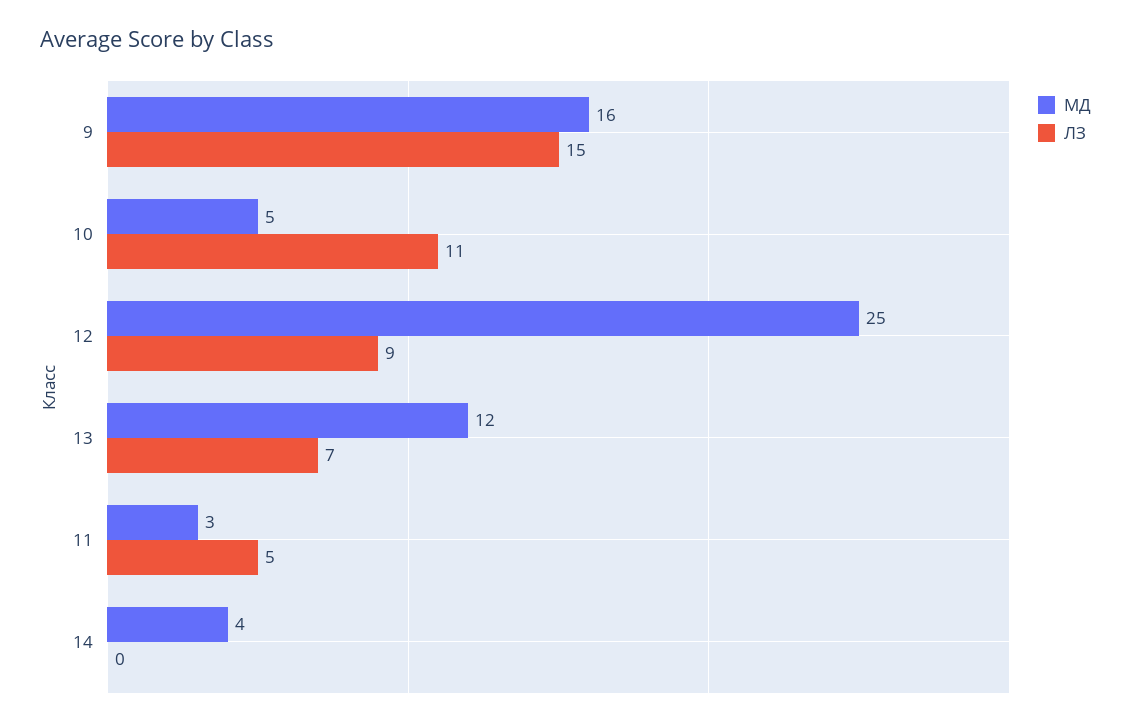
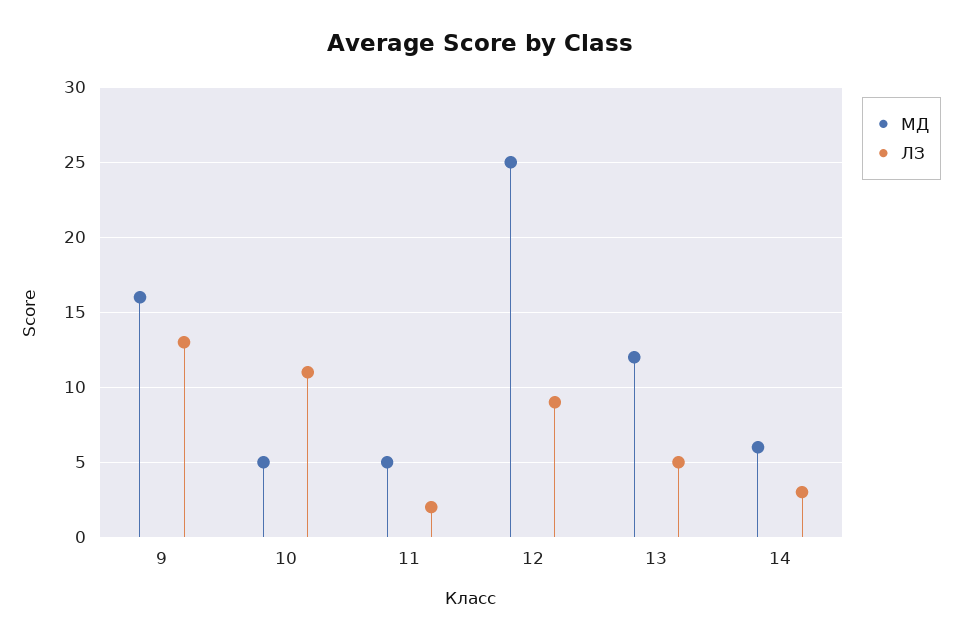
ЛЗ, 9: 15 -> 13
ЛЗ, 13: 7 -> 5
МД, 11: 3 -> 5
ЛЗ, 11: 5 -> 2
МД, 14: 4 -> 6
ЛЗ, 14: 0 -> 3

